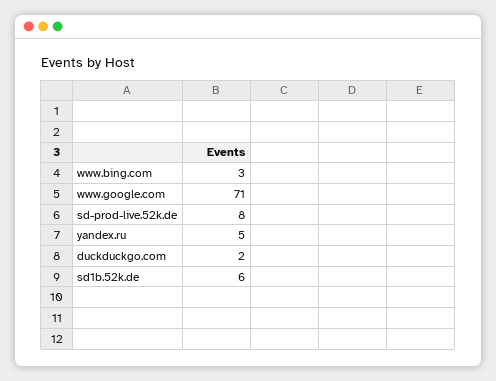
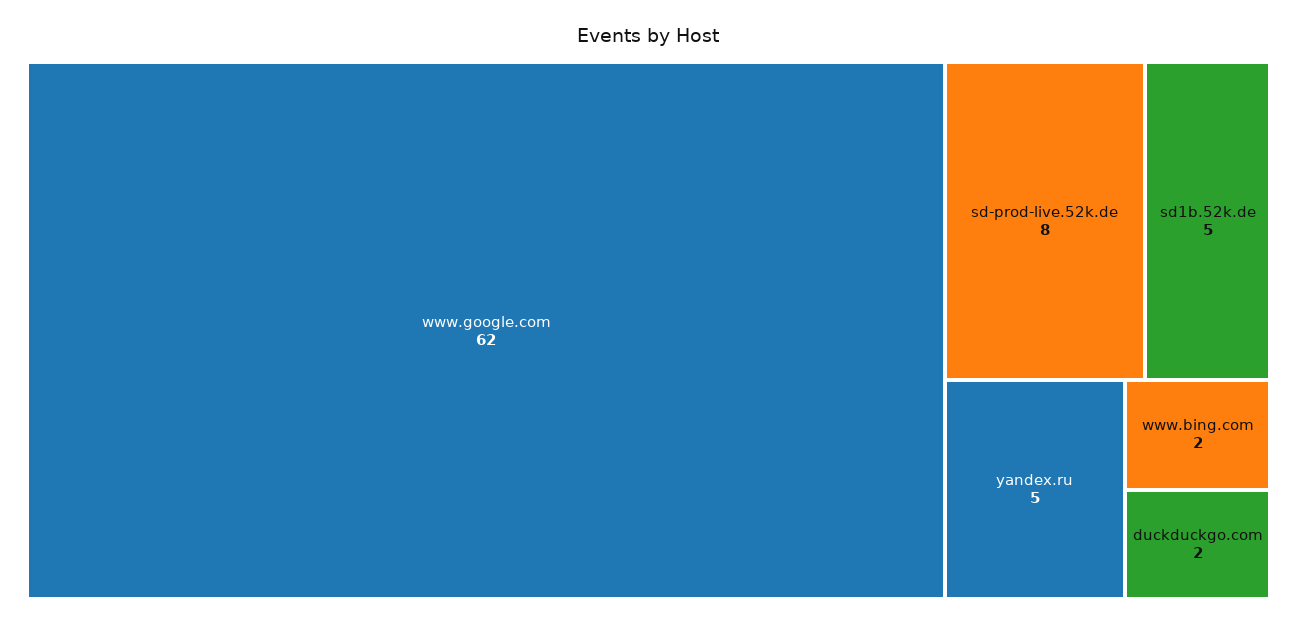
www.bing.com: 3 -> 2
www.google.com: 71 -> 62
sd1b.52k.de: 6 -> 5

